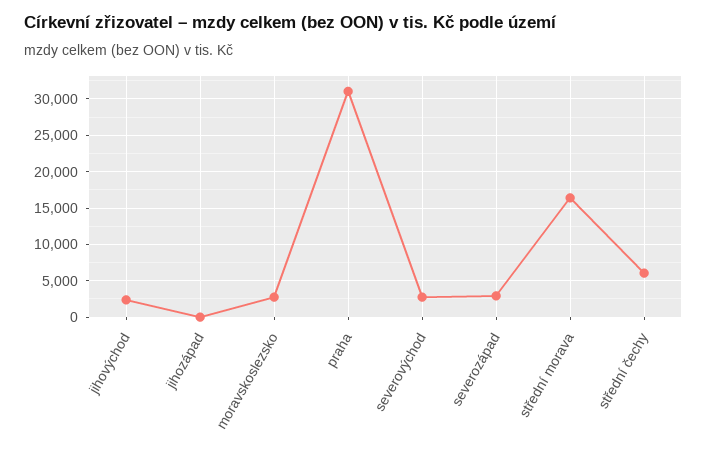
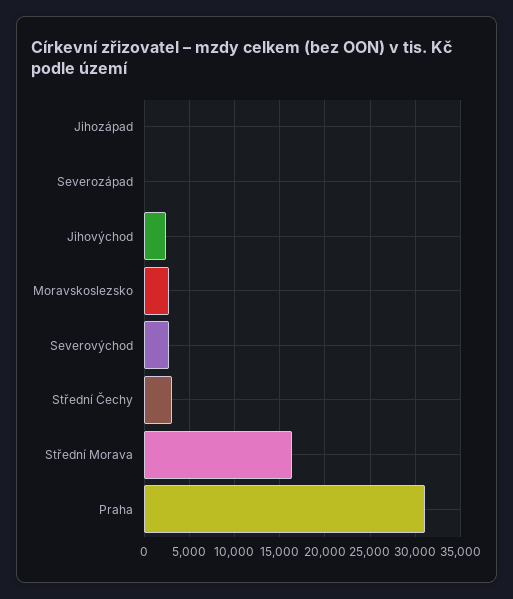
severozápad: 3000 -> 0
střední čechy: 6000 -> 3000

